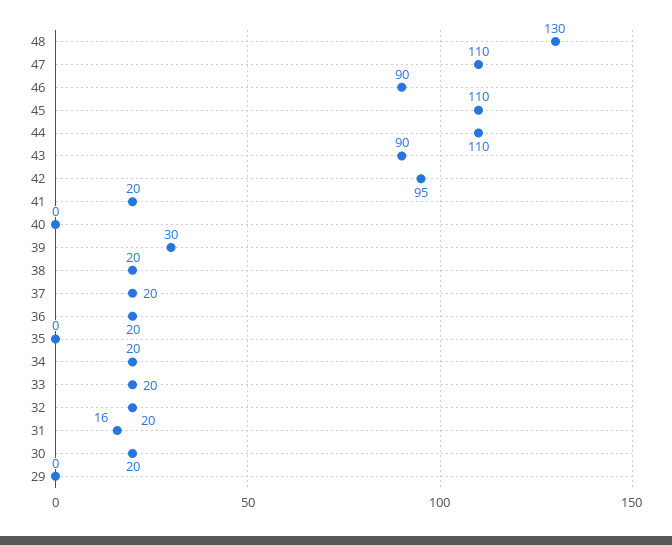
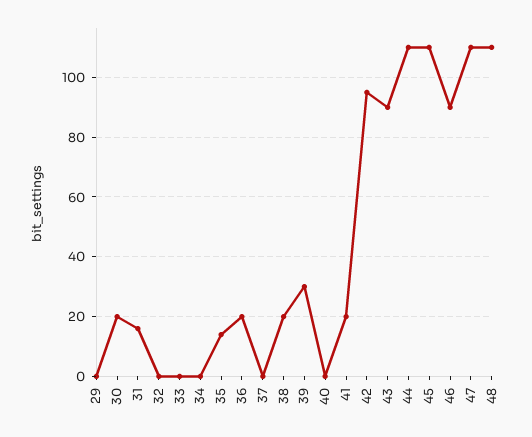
48: 130 -> 110
37: 20 -> 0
35: 0 -> 15
34: 20 -> 0
33: 20 -> 0
32: 20 -> 0

